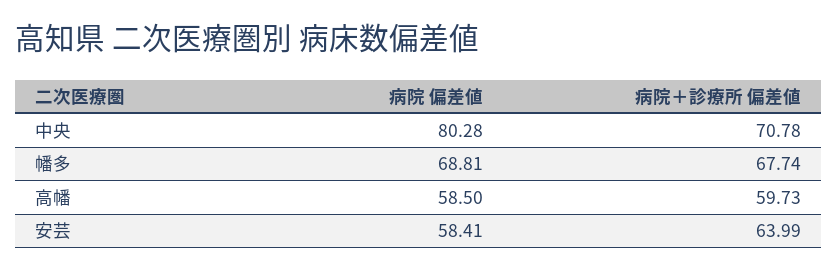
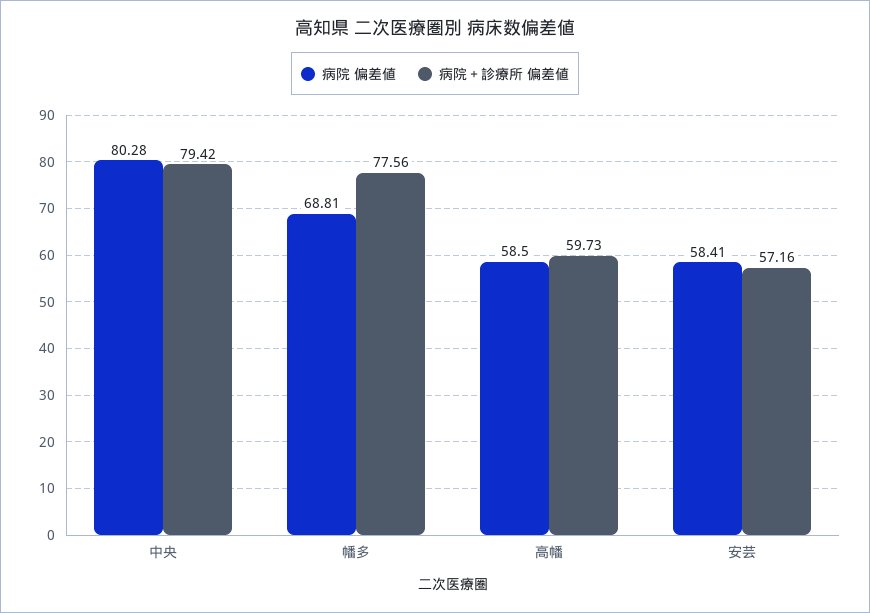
病院＋診療所 偏差値, 中央: 70.78 -> 79.42
病院＋診療所 偏差値, 幡多: 67.74 -> 77.56
病院＋診療所 偏差値, 安芸: 63.99 -> 57.16

